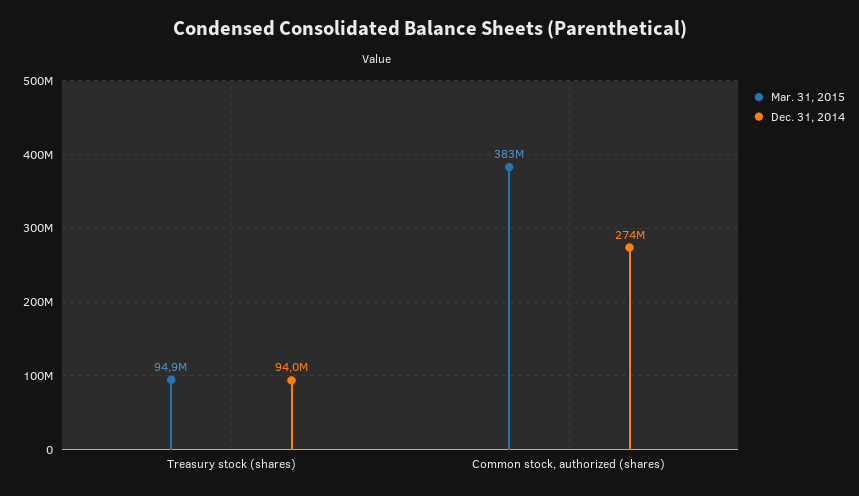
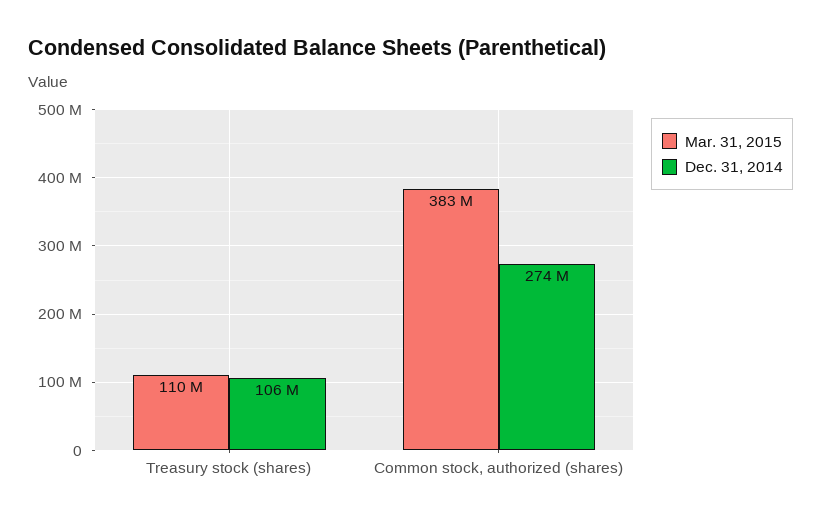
Mar. 31, 2015, Treasury stock (shares): 94900000 -> 110000000
Dec. 31, 2014, Treasury stock (shares): 94000000 -> 106000000

